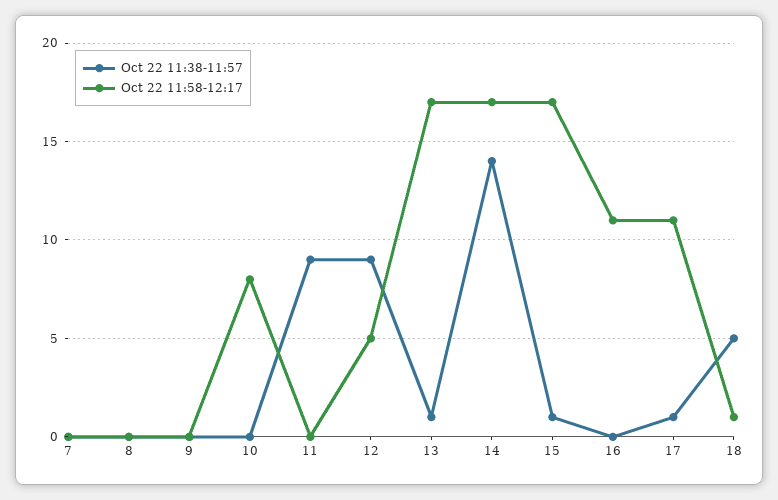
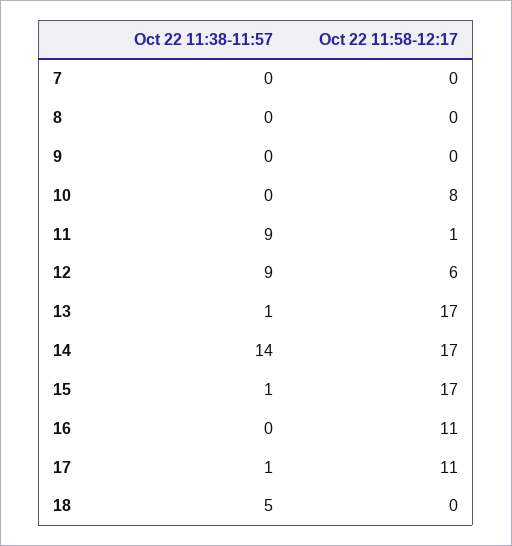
Oct 22 11:58-12:17, 11: 0 -> 1
Oct 22 11:58-12:17, 12: 5 -> 6
Oct 22 11:58-12:17, 18: 1 -> 0

